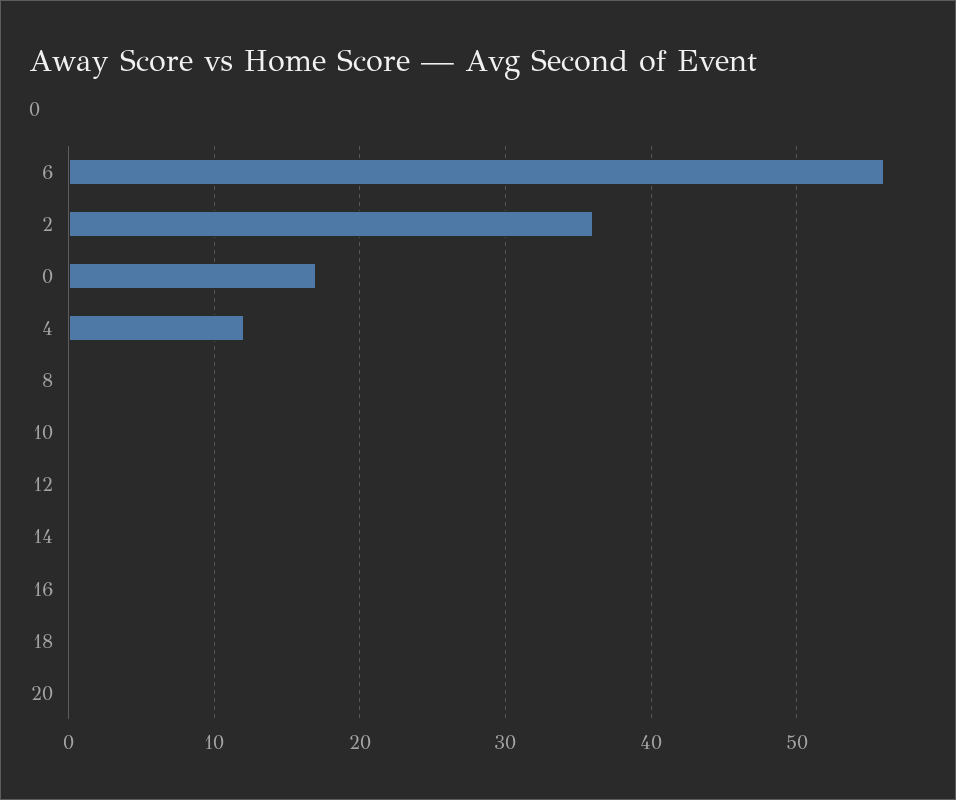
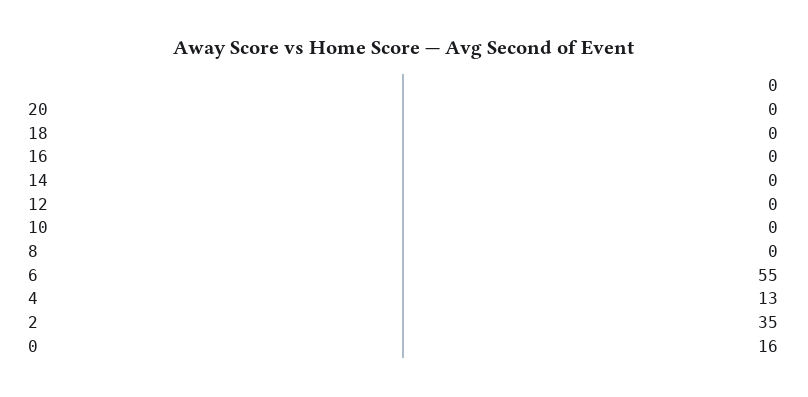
6: 56 -> 55
2: 36 -> 35
0: 17 -> 16
4: 12 -> 13

